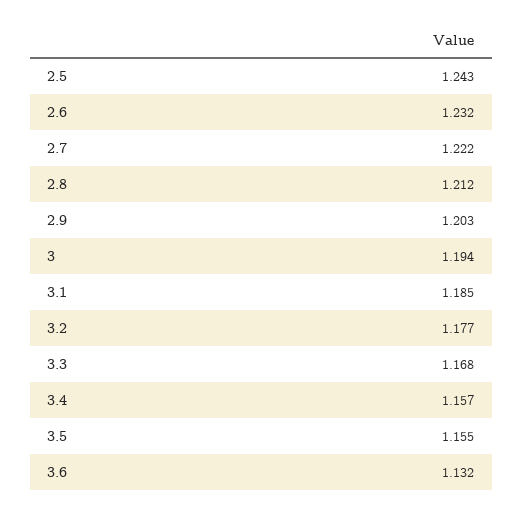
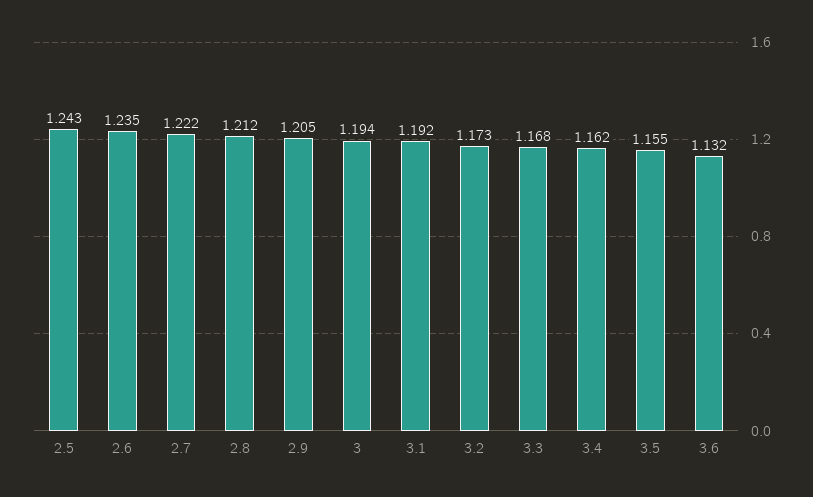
2.6: 1.232 -> 1.235
2.9: 1.203 -> 1.205
3.1: 1.185 -> 1.192
3.2: 1.177 -> 1.173
3.4: 1.157 -> 1.162

